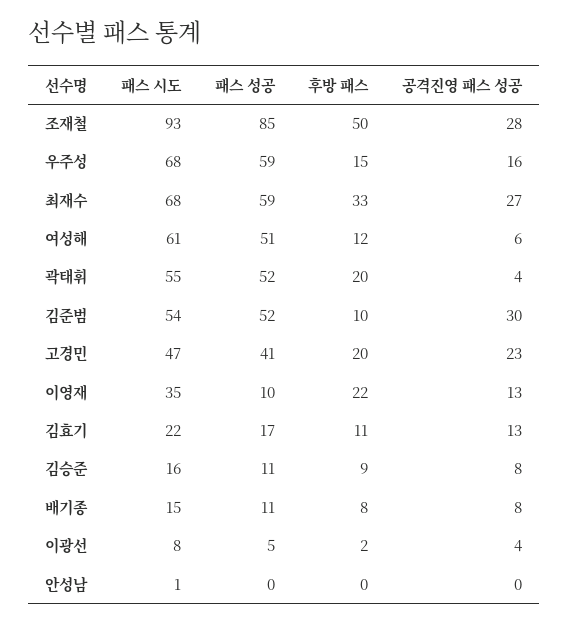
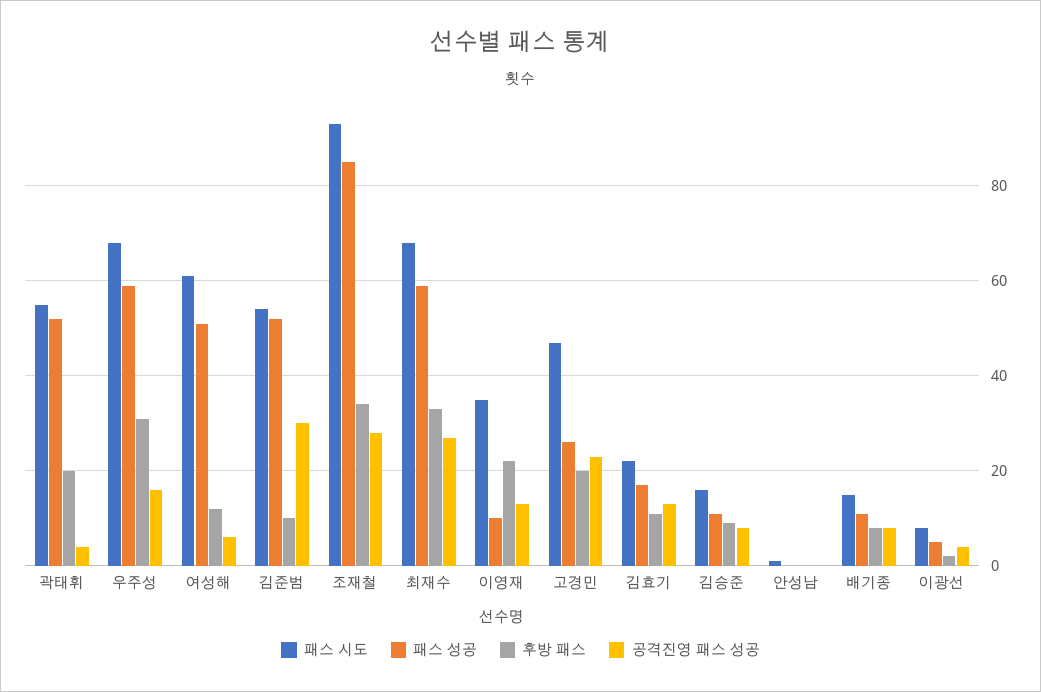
후방 패스, 조재철: 50 -> 35
후방 패스, 우주성: 15 -> 30
패스 성공, 고경민: 41 -> 25

